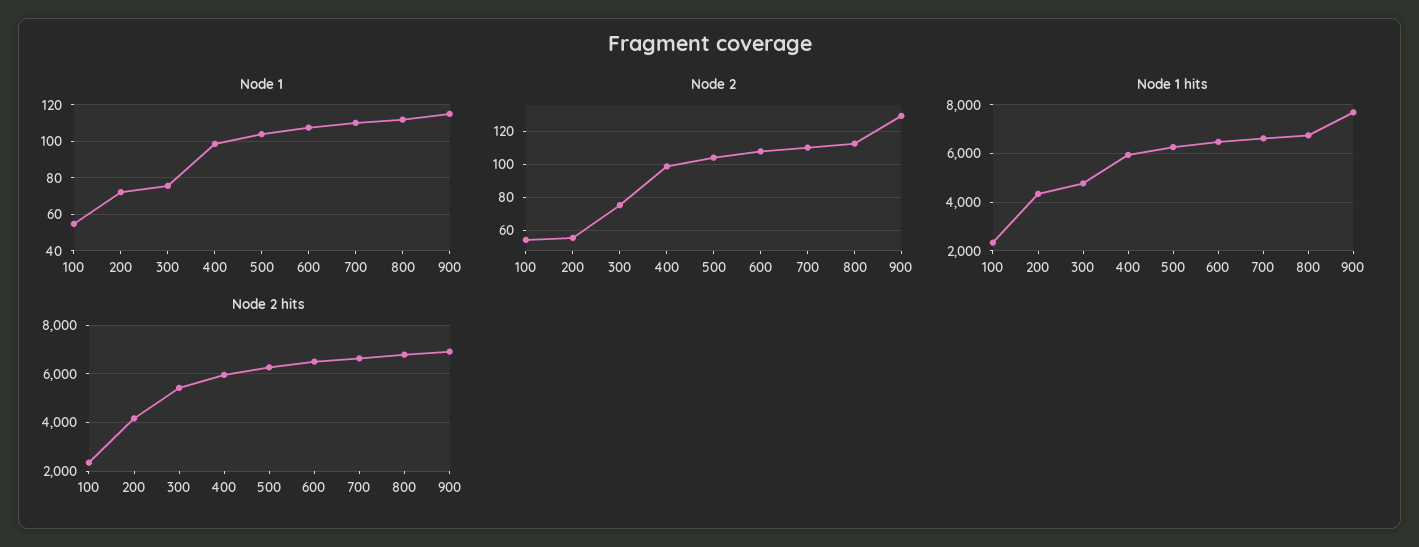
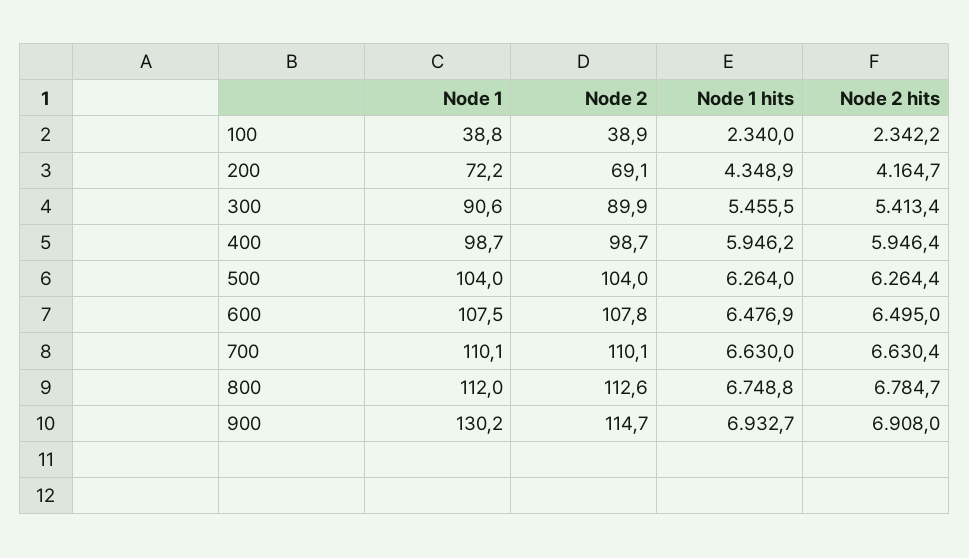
Node 1, 100: 55 -> 38.8
Node 1, 300: 75 -> 90.6
Node 1, 900: 115 -> 130.2
Node 2, 100: 55 -> 38.9
Node 2, 200: 55 -> 69.1
Node 2, 300: 75 -> 89.9
Node 2, 900: 130 -> 114.7
Node 1 hits, 300: 4750 -> 5455.5
Node 1 hits, 900: 7750 -> 6932.7

